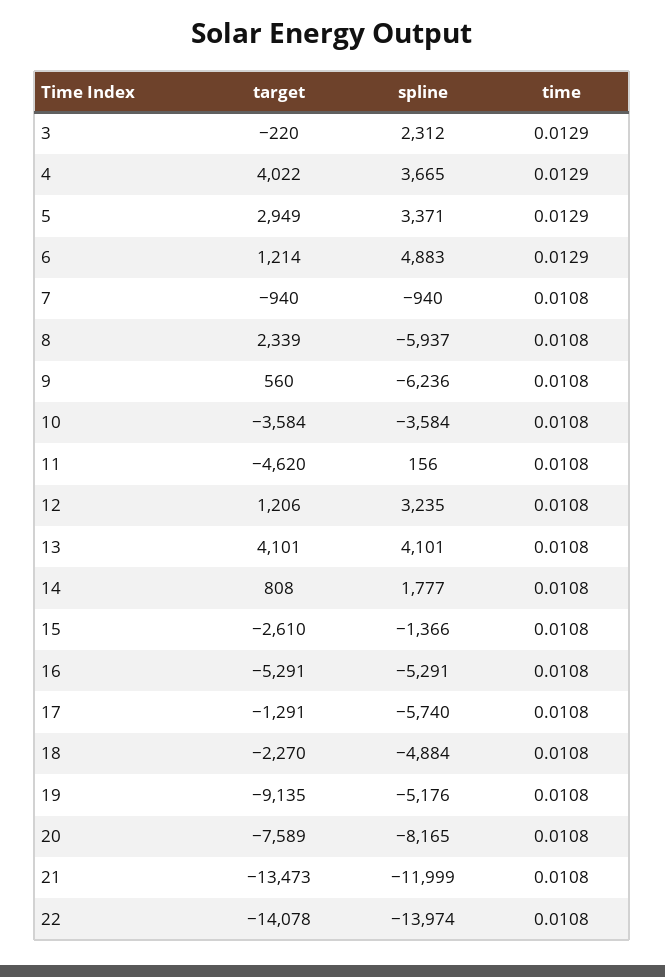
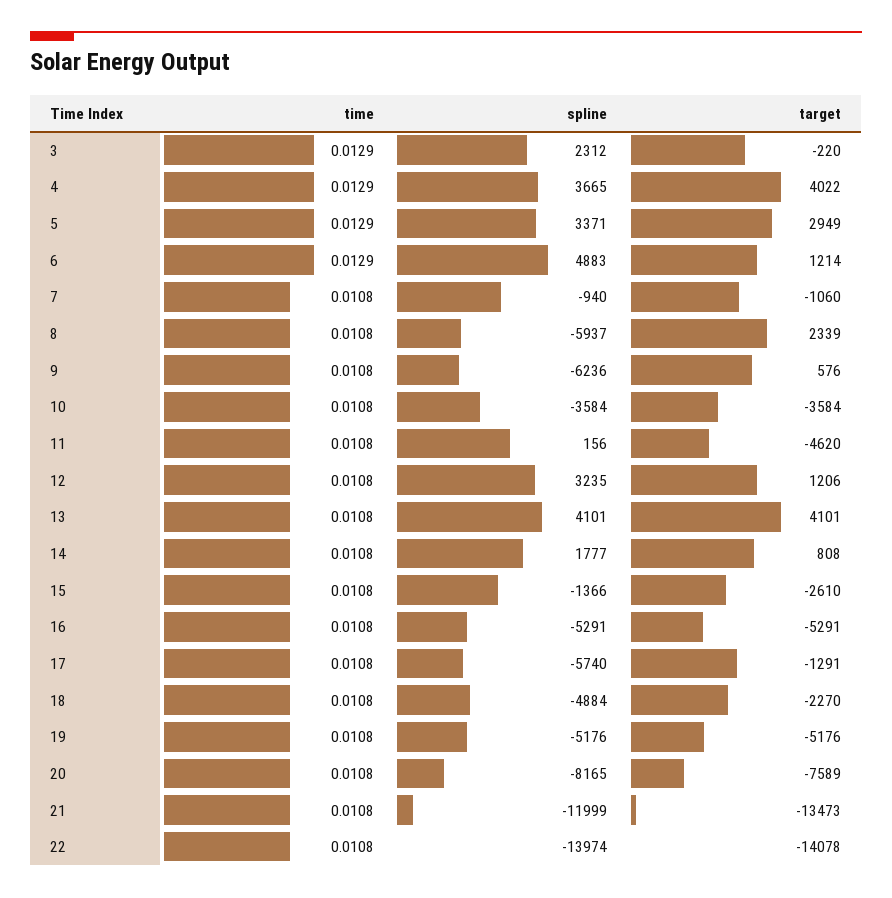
target, 7: -940 -> -1060
target, 9: 560 -> 576
target, 19: -9135 -> -5176

